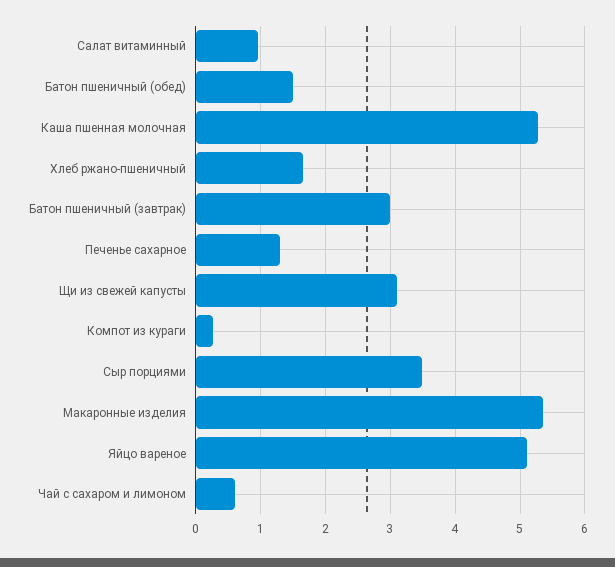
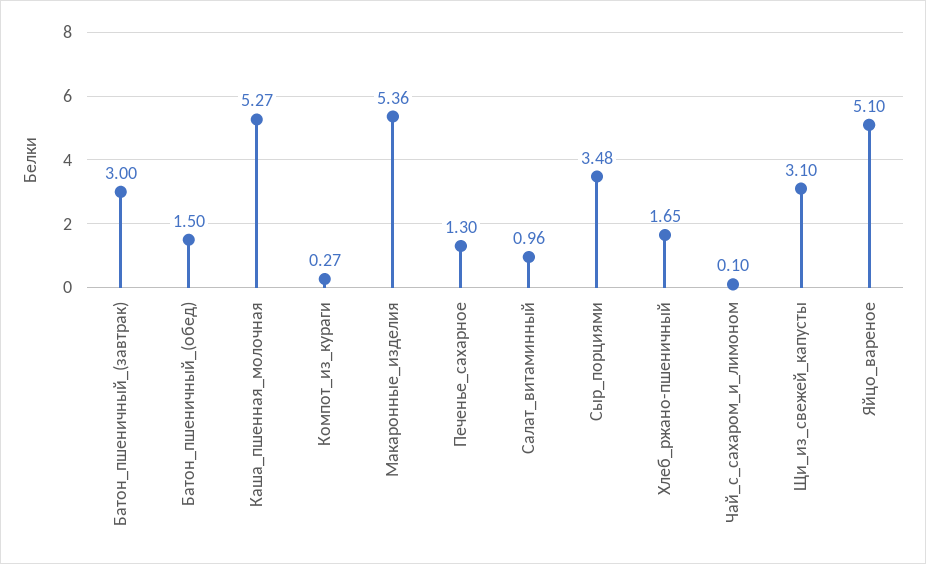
Чай с сахаром и лимоном: 0.6 -> 0.1

